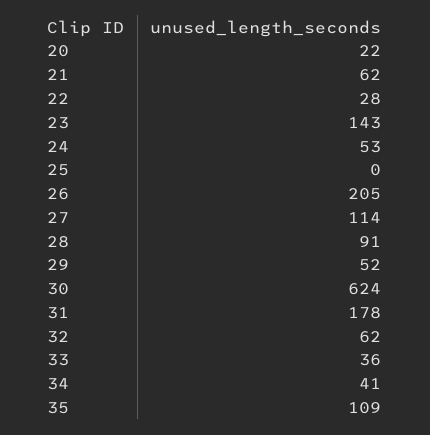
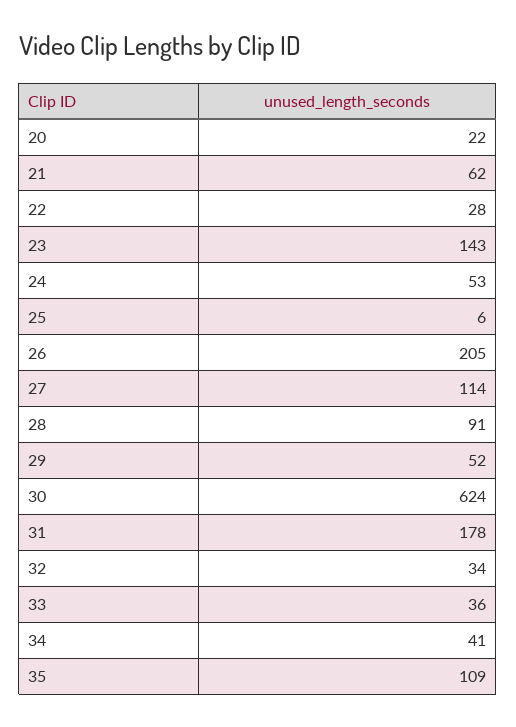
25: 0 -> 6
32: 62 -> 34

